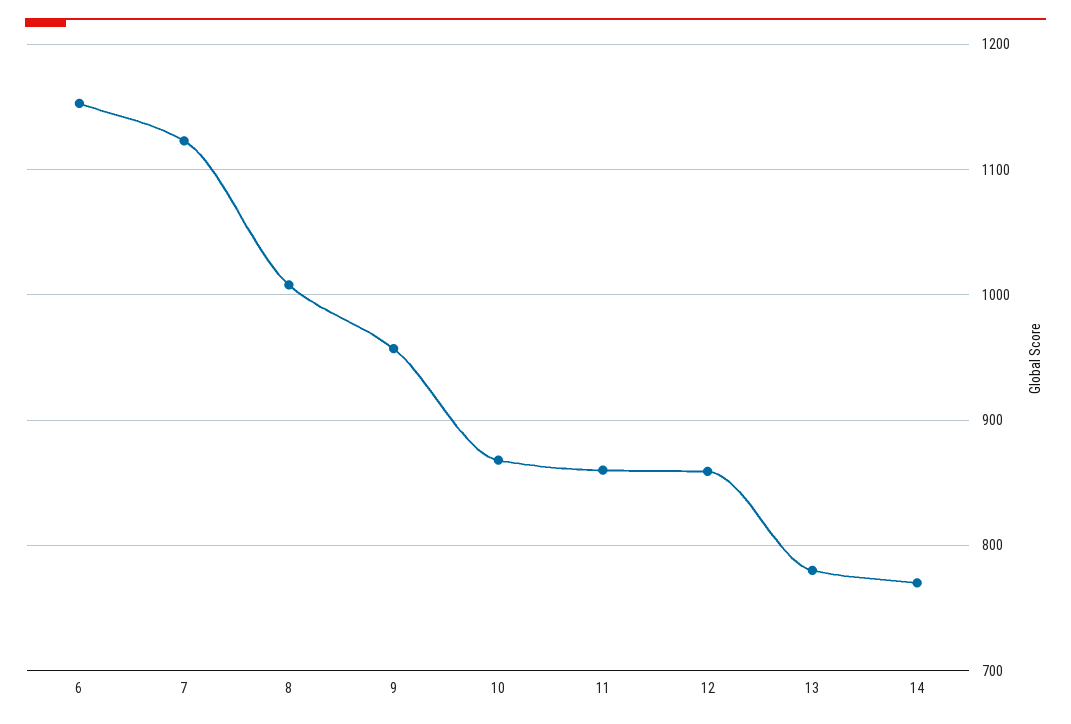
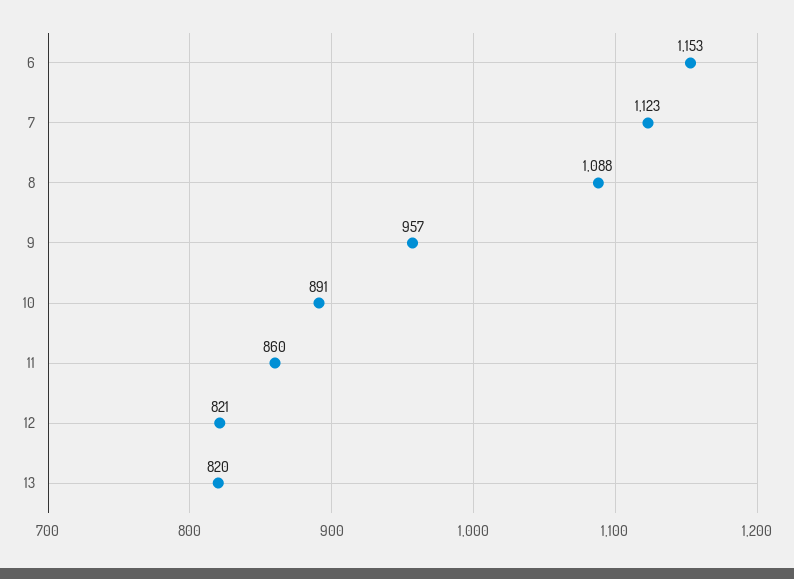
8: 1010 -> 1088
10: 870 -> 891
12: 860 -> 821
13: 780 -> 820
14: 770 -> none

